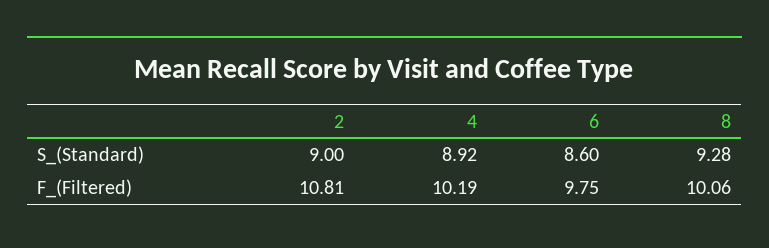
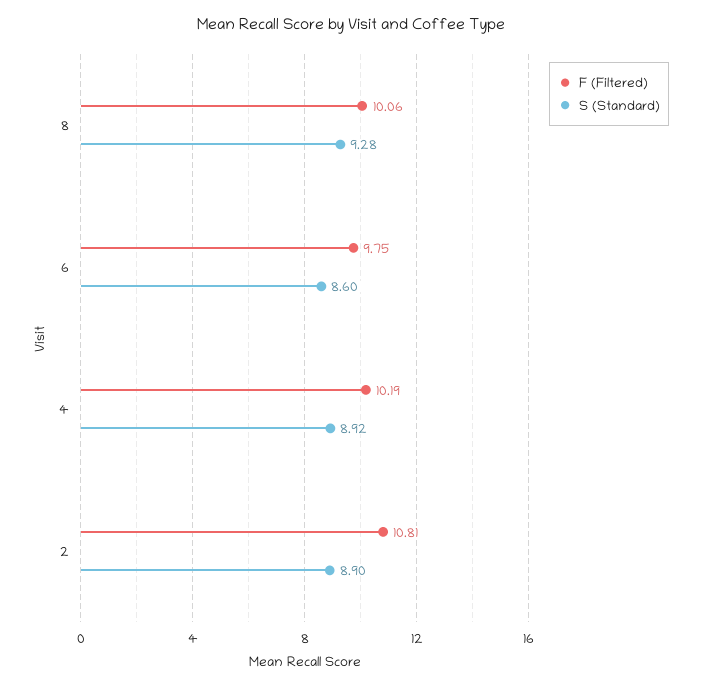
S_(Standard), 2: 9 -> 8.9

